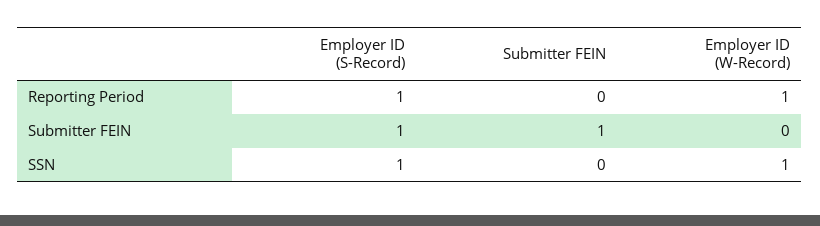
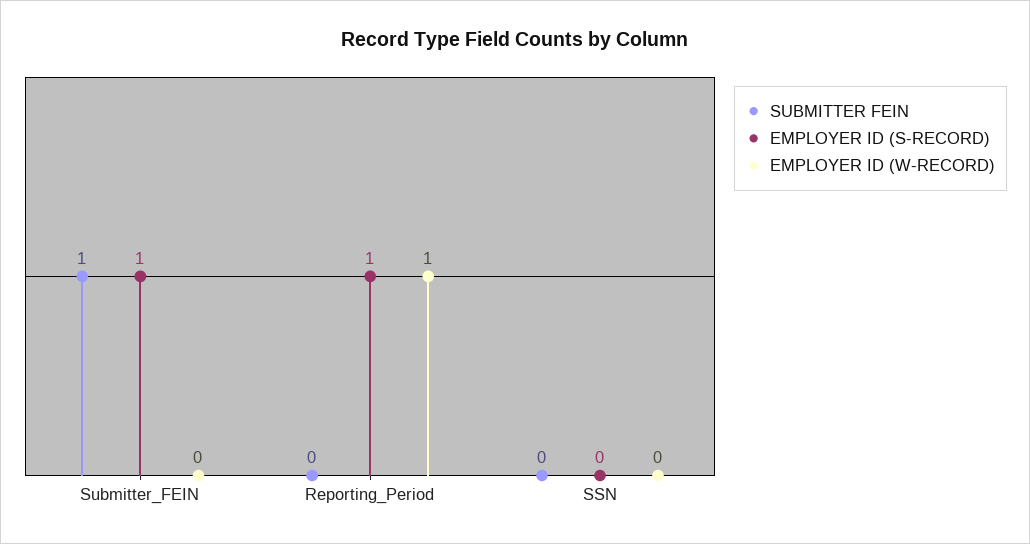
Employer ID (S-Record), SSN: 1 -> 0
Employer ID (W-Record), SSN: 1 -> 0

